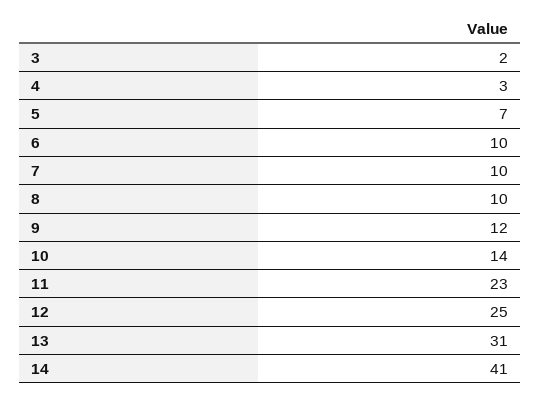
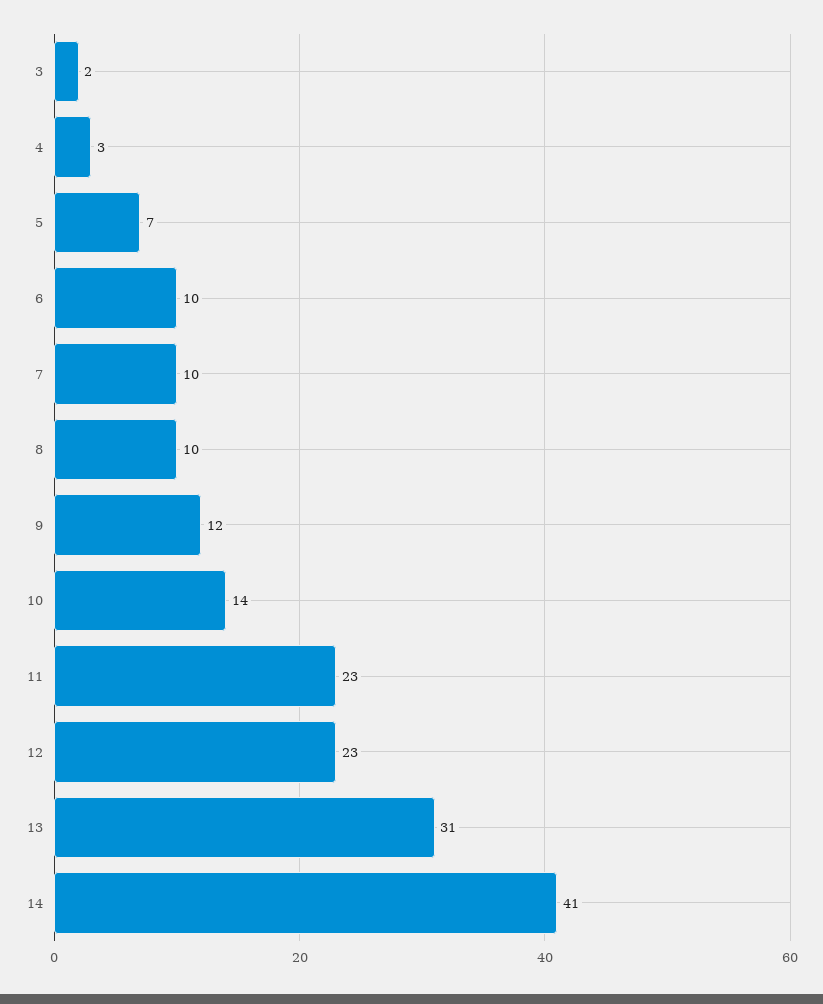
12: 25 -> 23

